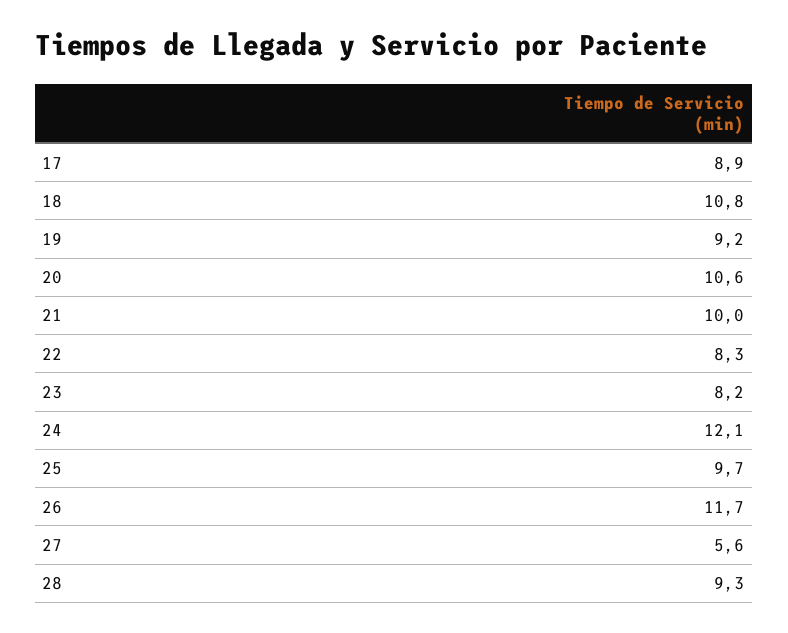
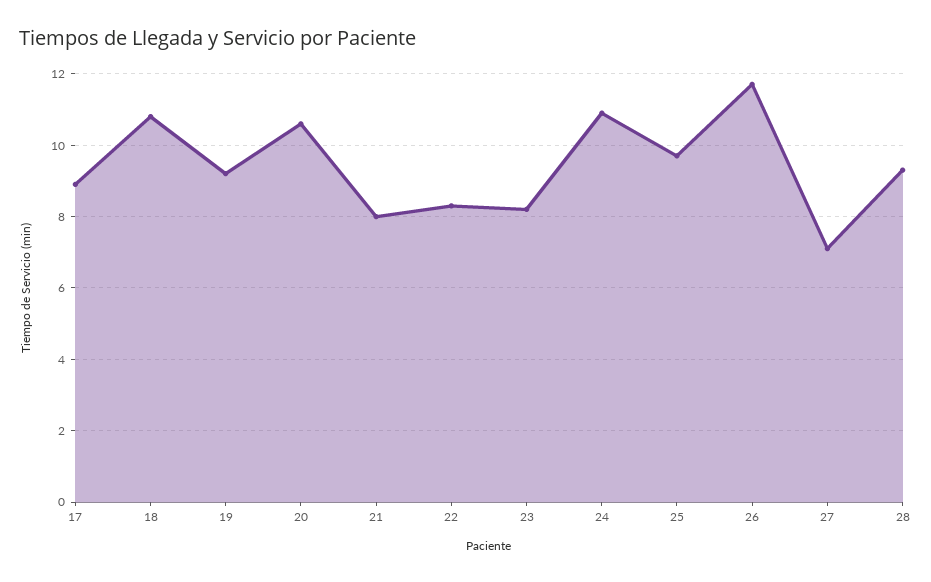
21: 10 -> 8
24: 12.1 -> 11
27: 5.6 -> 7

